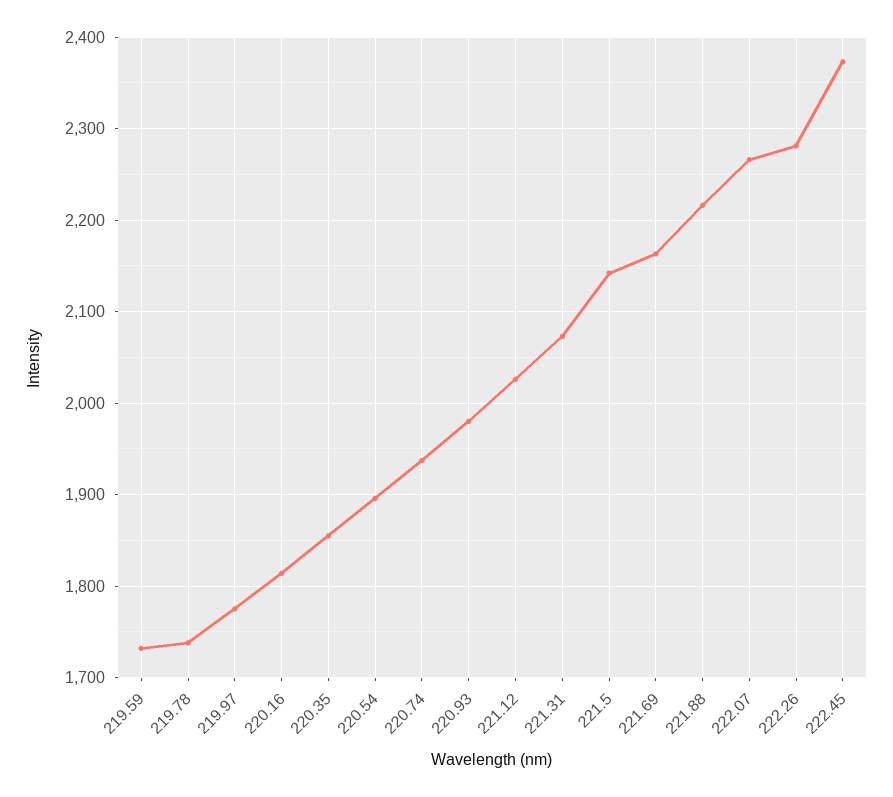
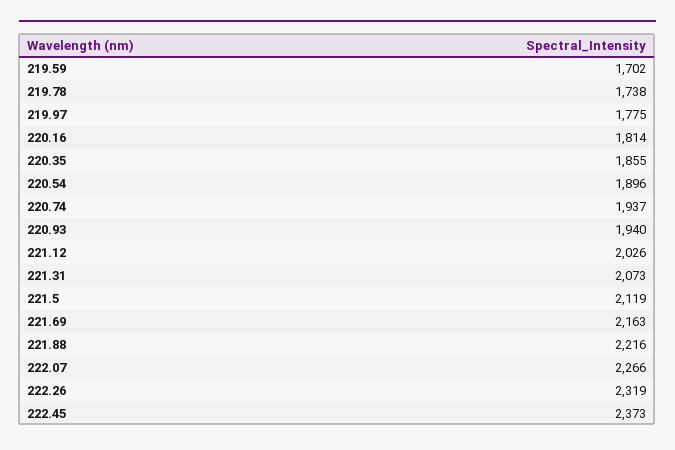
219.59: 1730 -> 1702
220.93: 1980 -> 1940
221.5: 2140 -> 2119
222.26: 2280 -> 2319

